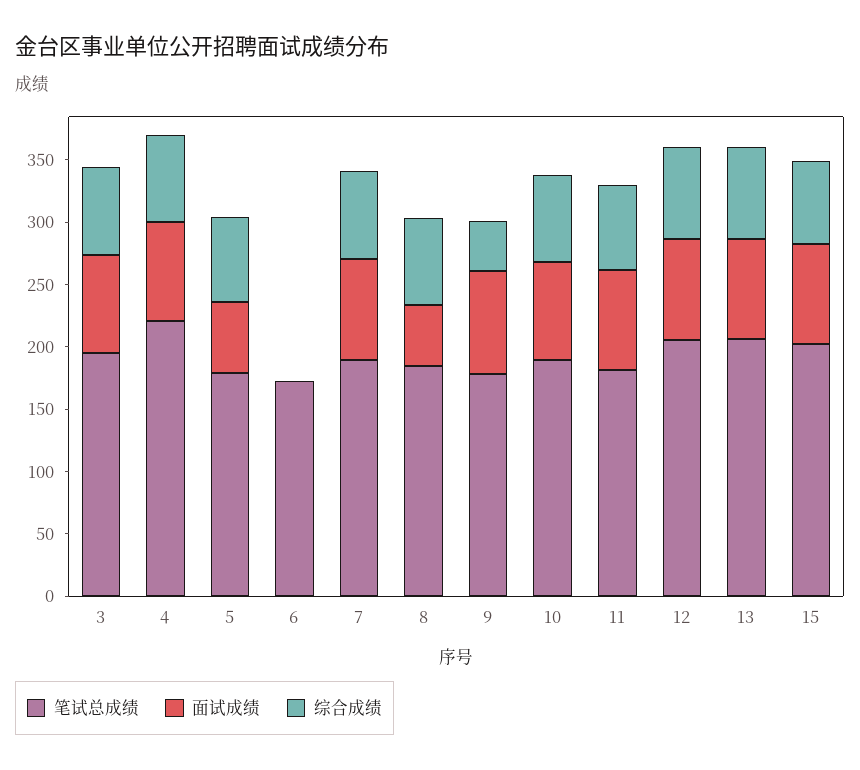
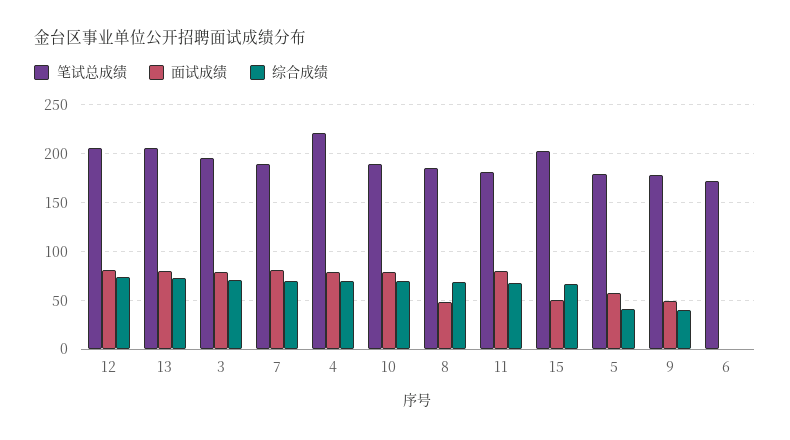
综合成绩, 5: 70 -> 40
面试成绩, 9: 80 -> 50
面试成绩, 15: 80 -> 50

